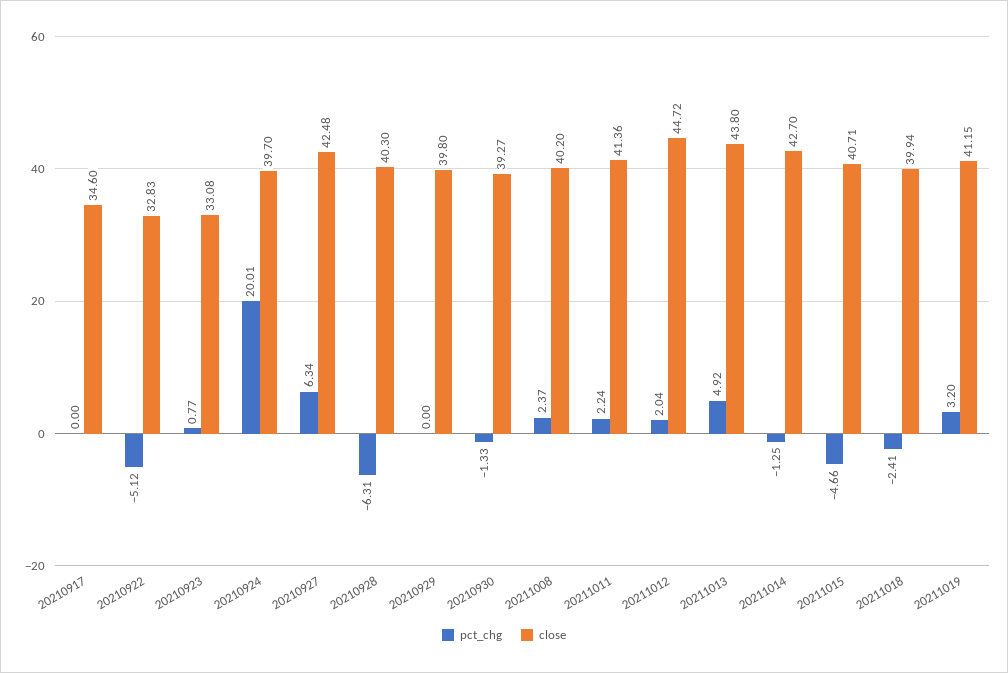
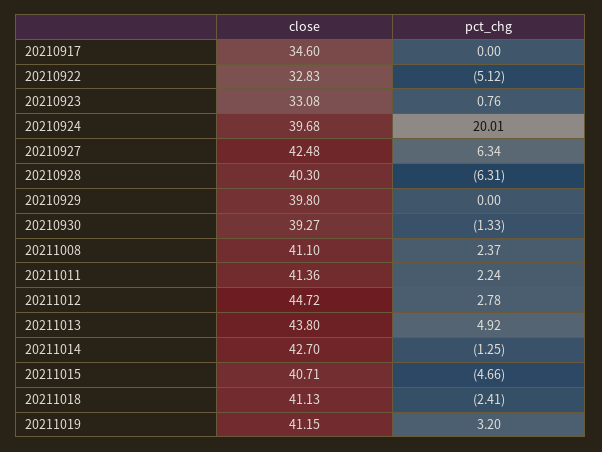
pct_chg, 20210923: 0.77 -> 0.76
close, 20210924: 39.7 -> 39.68
close, 20211008: 40.2 -> 41.1
pct_chg, 20211012: 2.04 -> 2.78
close, 20211018: 39.94 -> 41.13

